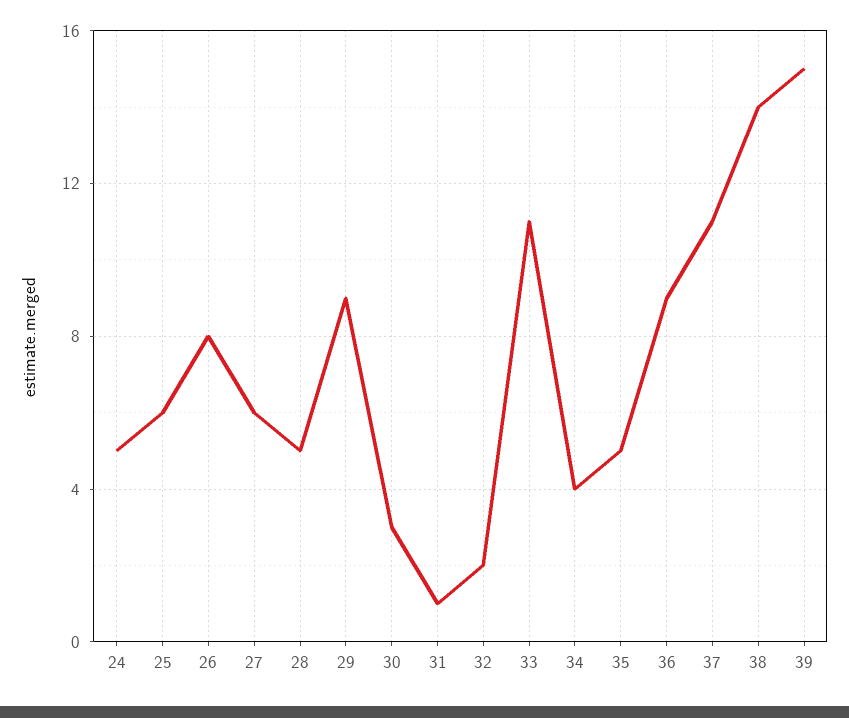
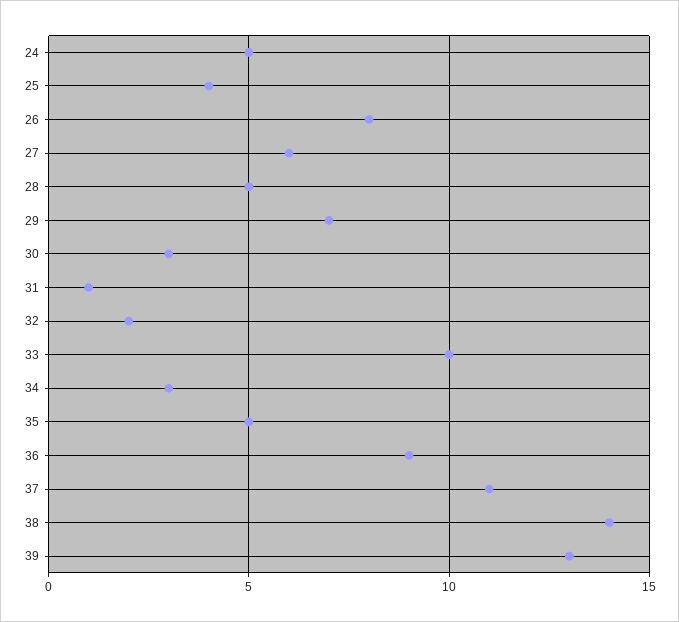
25: 6 -> 4
29: 9 -> 7
33: 11 -> 10
34: 4 -> 3
39: 15 -> 13

